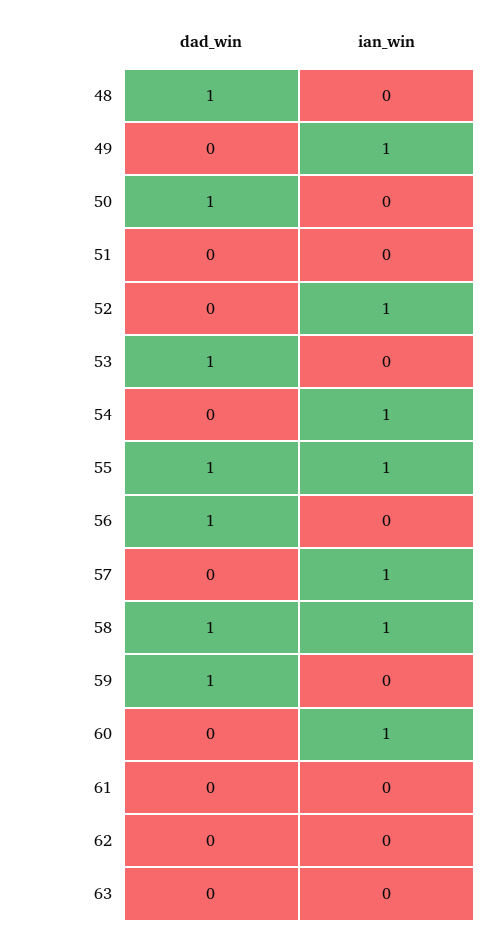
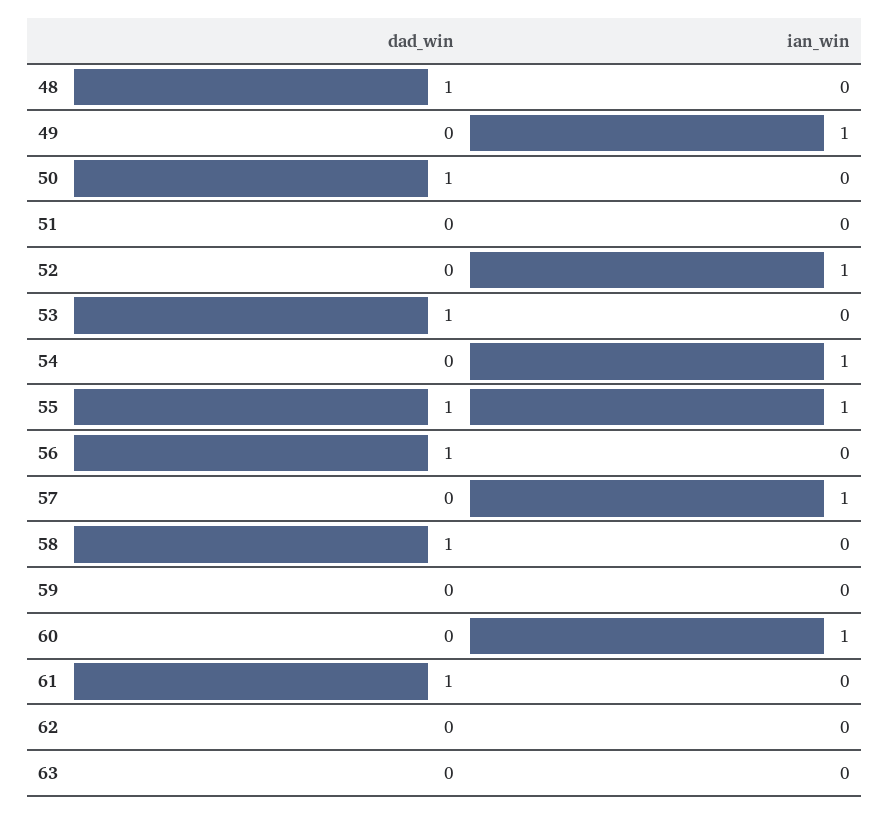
ian_win, 58: 1 -> 0
dad_win, 59: 1 -> 0
dad_win, 61: 0 -> 1

